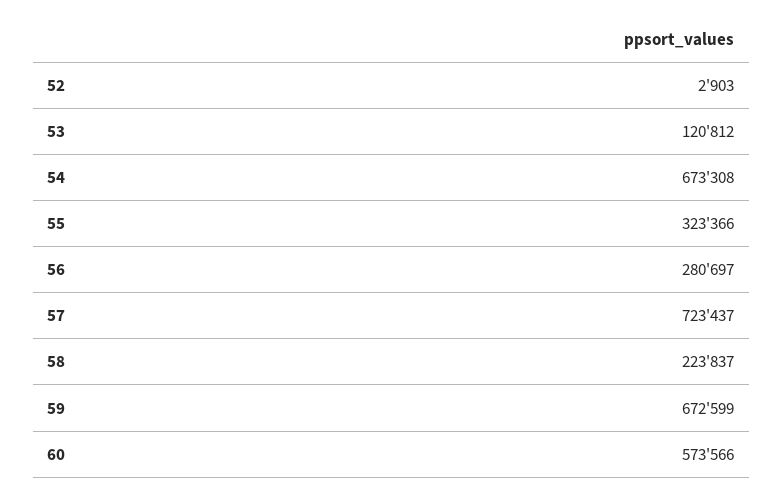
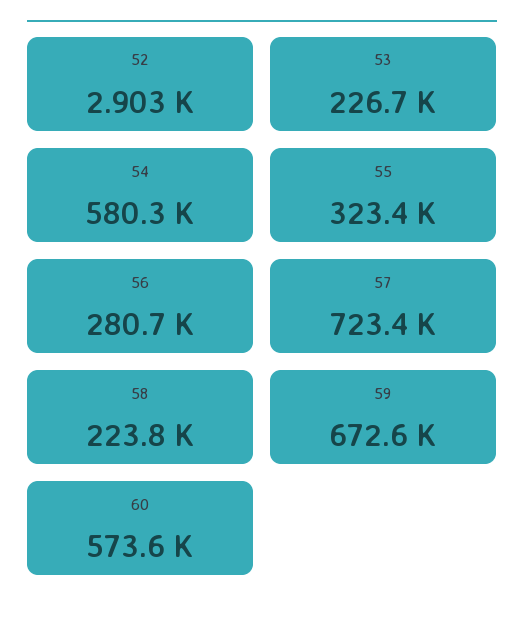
53: 120812 -> 226700
54: 673308 -> 580300

